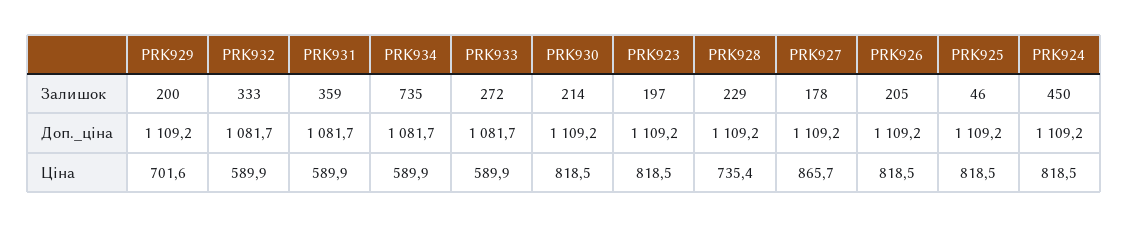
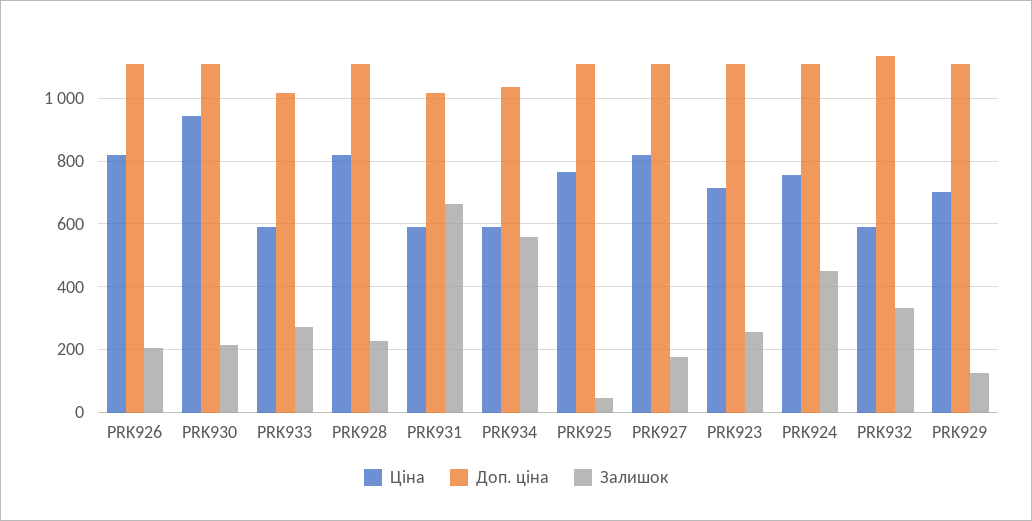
Залишок, PRK929: 200 -> 120
Залишок, PRK931: 359 -> 660
Залишок, PRK934: 735 -> 560
Залишок, PRK923: 197 -> 260
Доп._ціна, PRK932: 1081.7 -> 1140
Доп._ціна, PRK931: 1081.7 -> 1020
Доп._ціна, PRK934: 1081.7 -> 1040
Доп._ціна, PRK933: 1081.7 -> 1020
Ціна, PRK930: 818.5 -> 940
Ціна, PRK923: 818.5 -> 720
Ціна, PRK928: 735.4 -> 820
Ціна, PRK927: 865.7 -> 820
Ціна, PRK925: 818.5 -> 760
Ціна, PRK924: 818.5 -> 760

